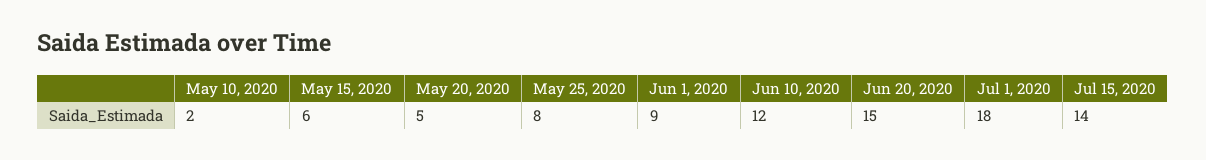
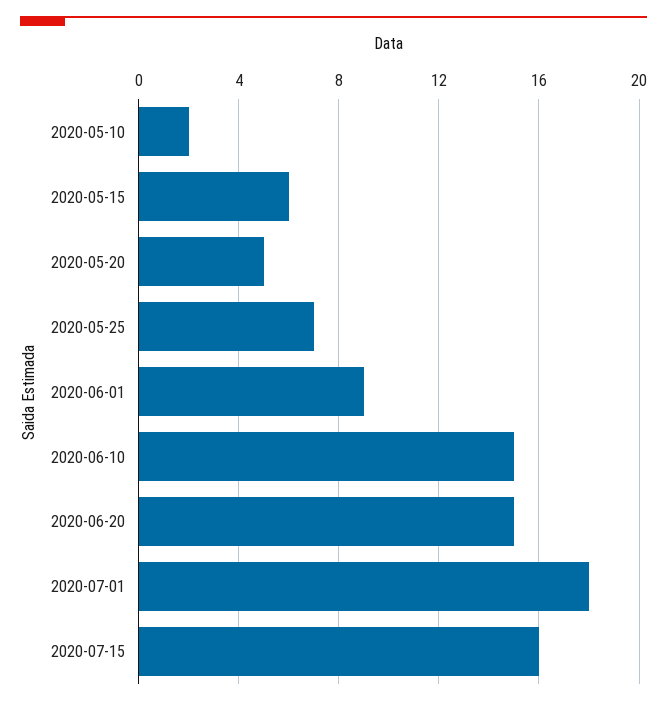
May 25, 2020: 8 -> 7
Jun 10, 2020: 12 -> 15
Jul 15, 2020: 14 -> 16

